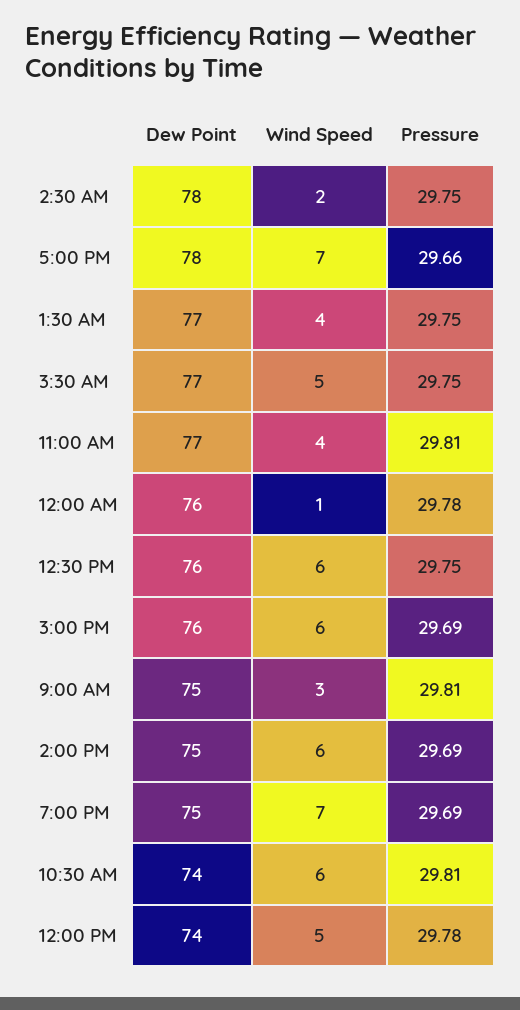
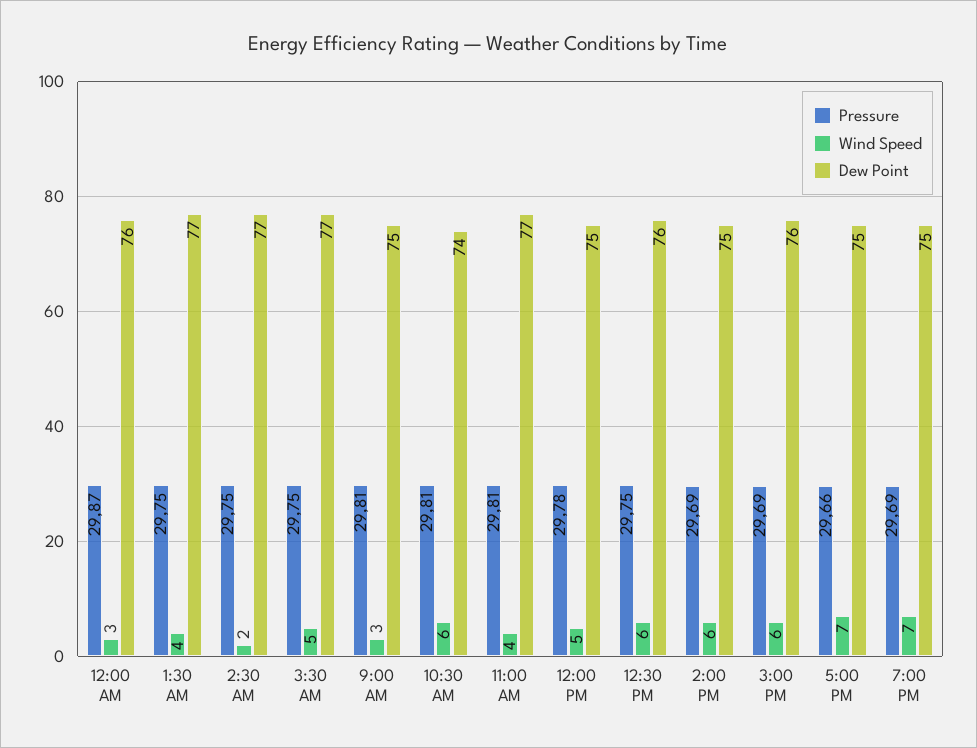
Dew Point, 2:30 AM: 78 -> 77
Dew Point, 5:00 PM: 78 -> 75
Wind Speed, 12:00 AM: 1 -> 3
Pressure, 12:00 AM: 29.78 -> 29.87
Dew Point, 12:00 PM: 74 -> 75

